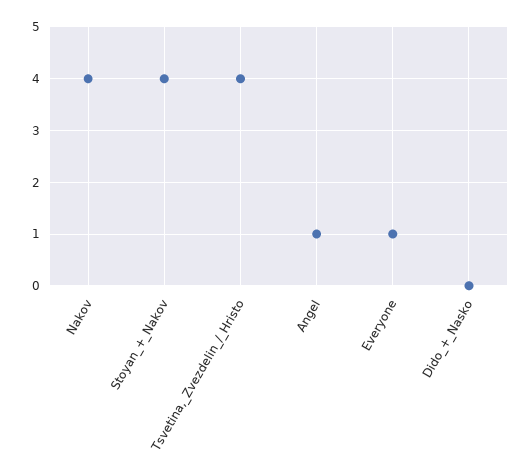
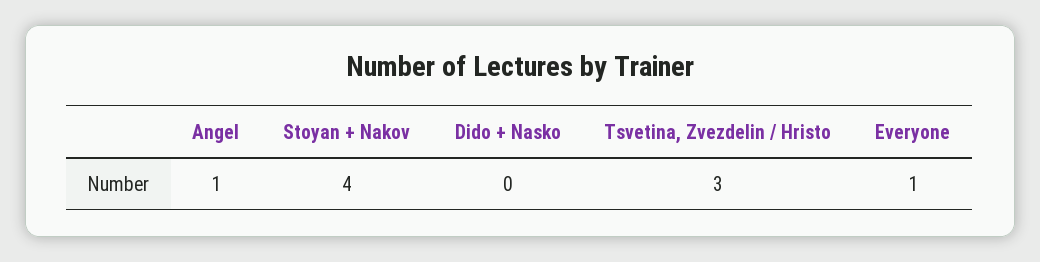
Nakov: 4 -> none
Tsvetina,_Zvezdelin_/_Hristo: 4 -> 3

